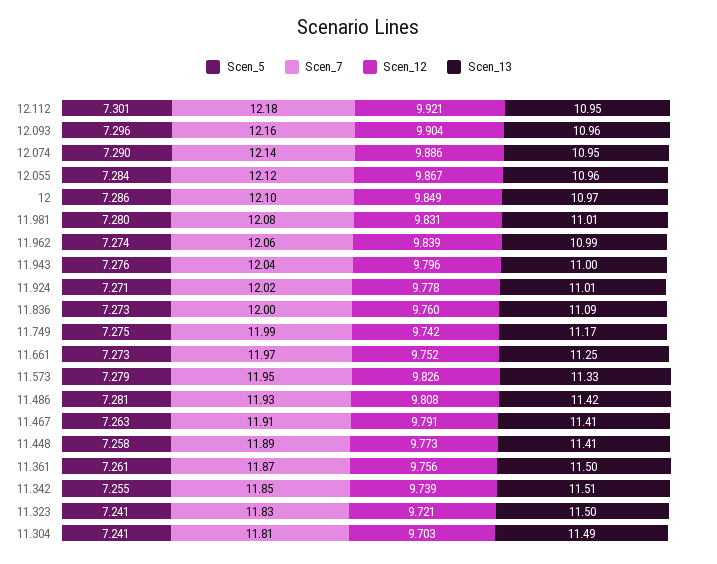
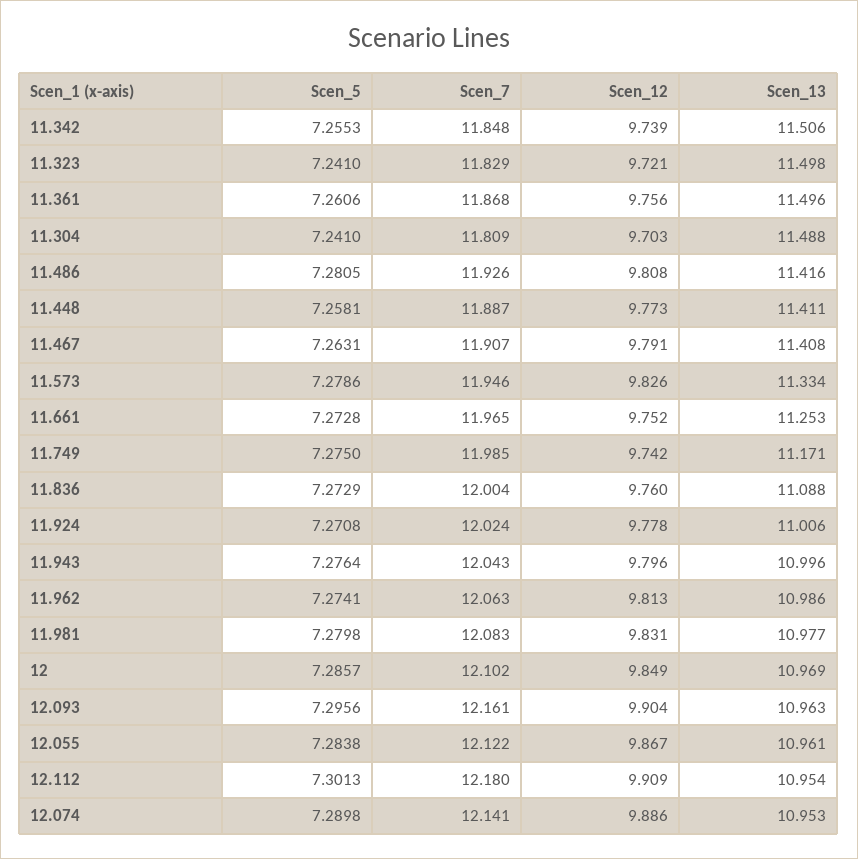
Scen_12, 12.112: 9.921 -> 9.909
Scen_13, 11.981: 11.01 -> 10.977
Scen_12, 11.962: 9.839 -> 9.813

